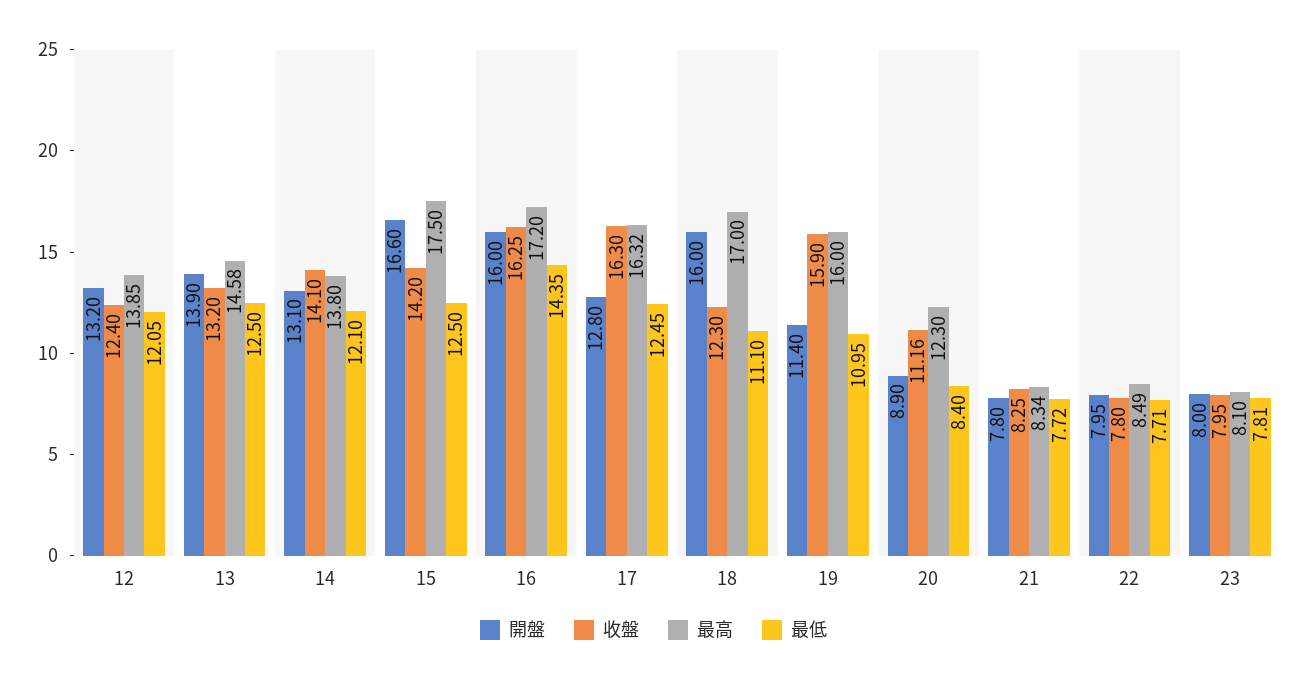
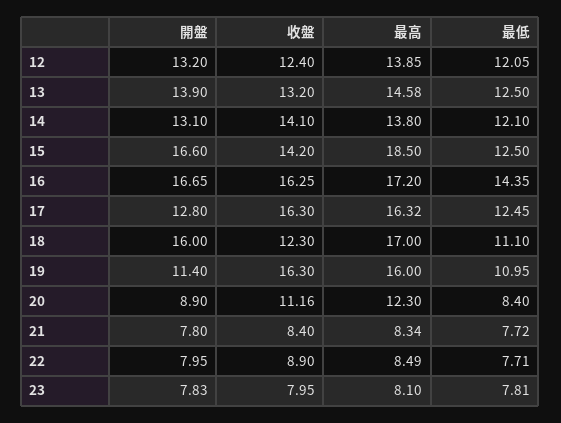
最高, 15: 17.5 -> 18.5
開盤, 16: 16 -> 16.65
收盤, 19: 15.9 -> 16.3
收盤, 21: 8.25 -> 8.4
收盤, 22: 7.8 -> 8.9
開盤, 23: 8 -> 7.83

